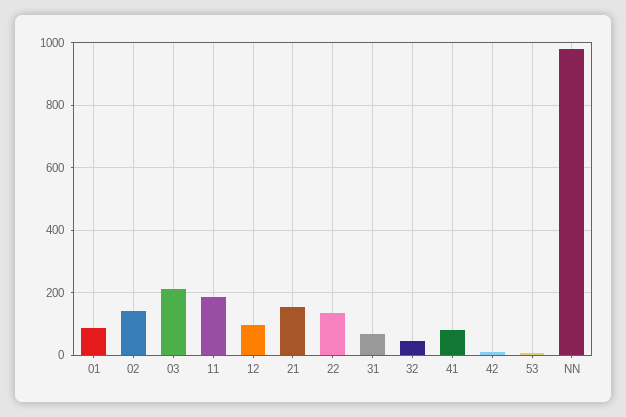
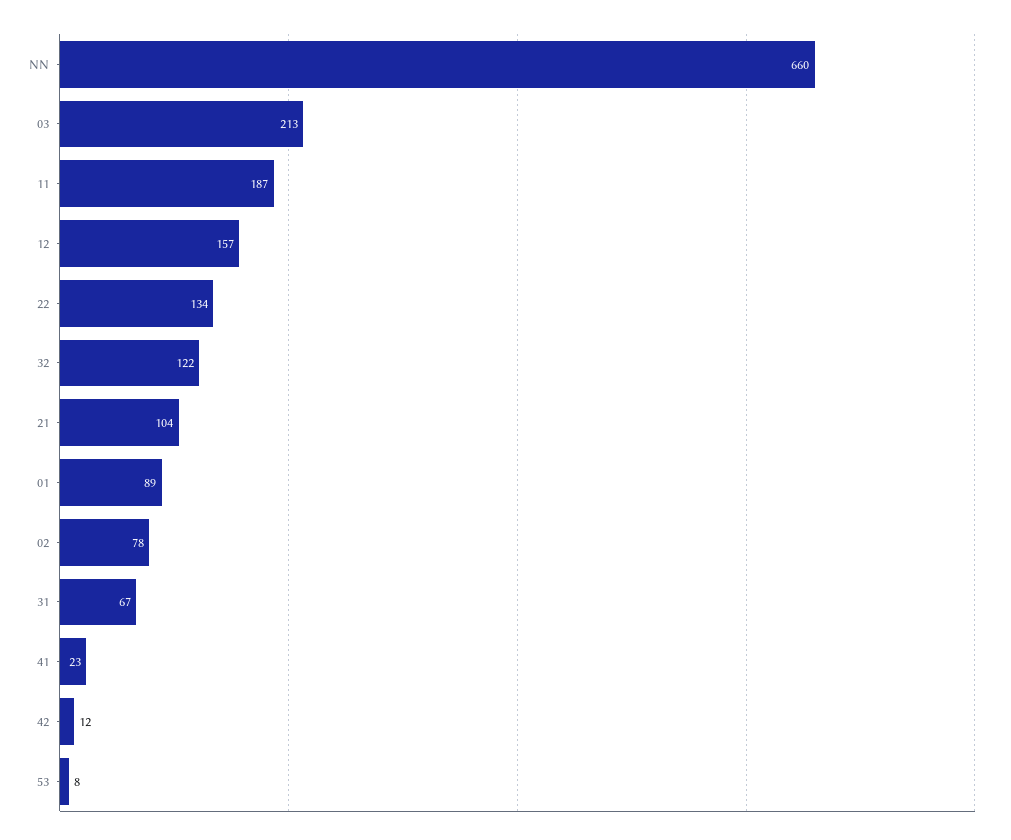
02: 140 -> 78
12: 100 -> 157
21: 160 -> 104
32: 40 -> 122
41: 80 -> 23
NN: 980 -> 660

